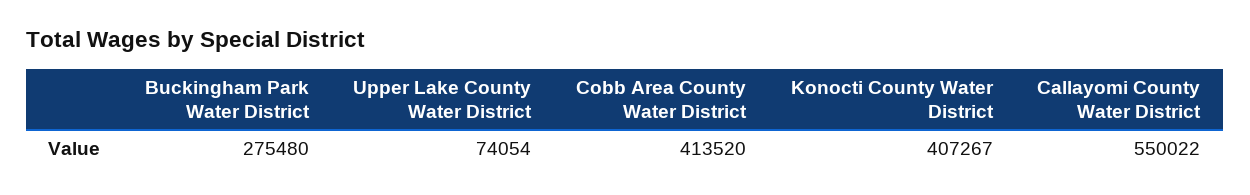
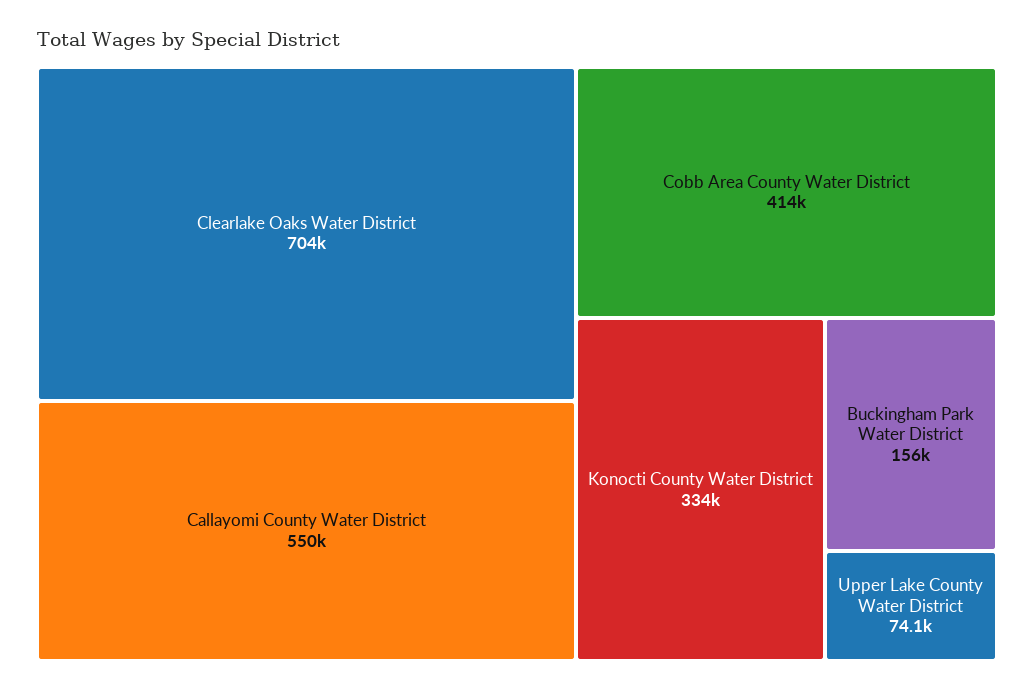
Buckingham Park Water District: 275480 -> 156000
Konocti County Water District: 407267 -> 334000
Clearlake Oaks Water District: none -> 704000

